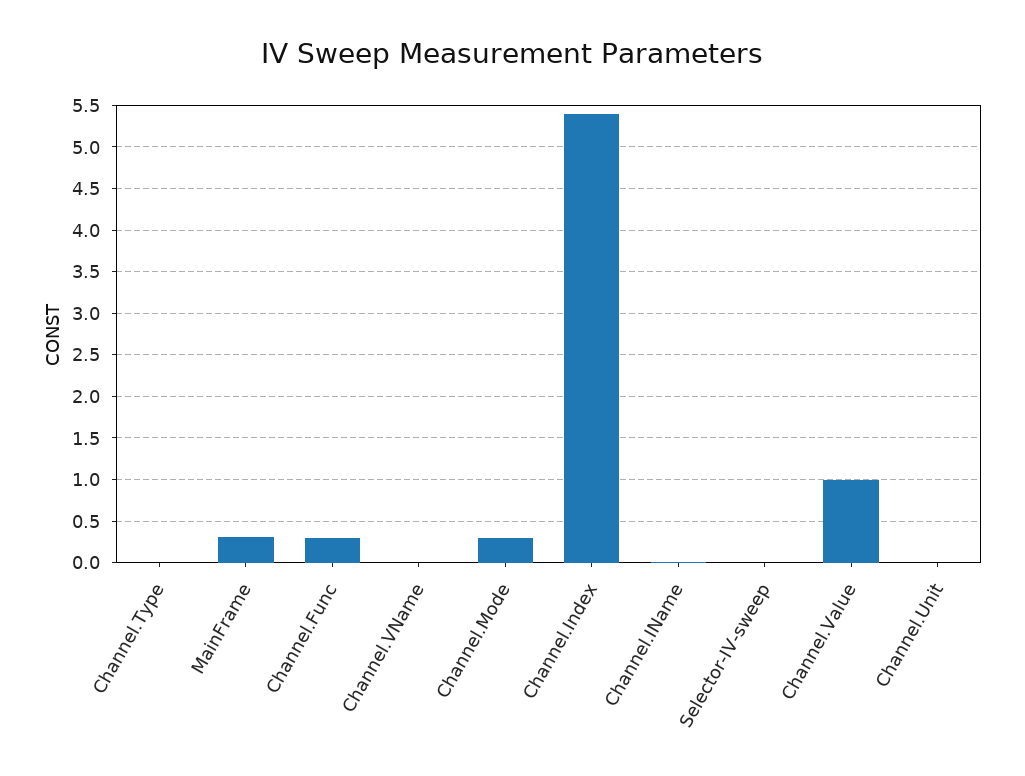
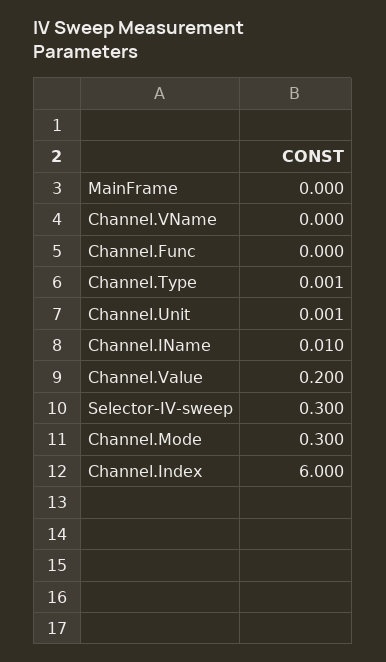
MainFrame: 0.3 -> 0
Channel.Func: 0.3 -> 0
Channel.Index: 5.4 -> 6
Selector-IV-sweep: 0 -> 0.3
Channel.Value: 1 -> 0.2

